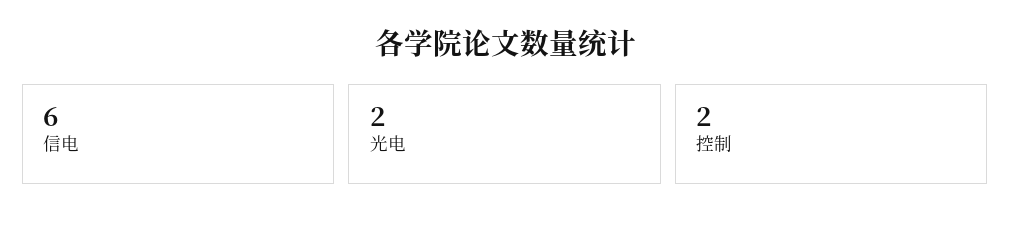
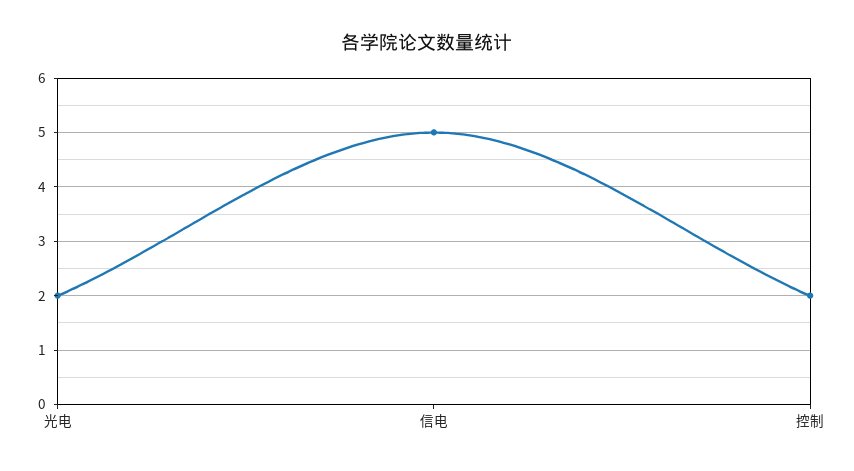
信电: 6 -> 5

